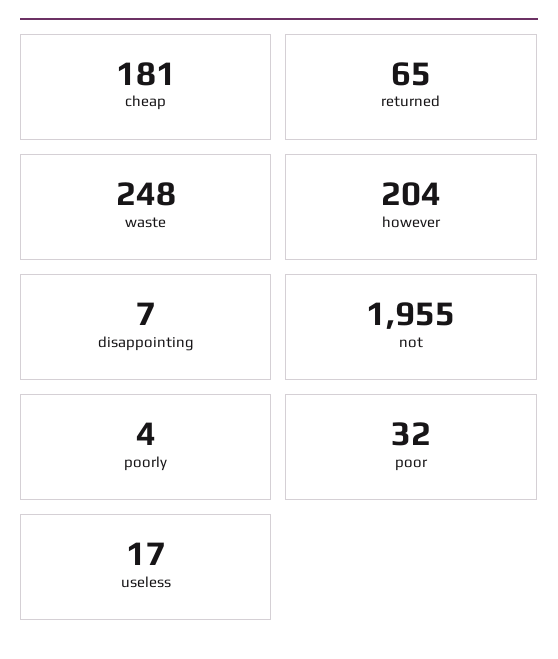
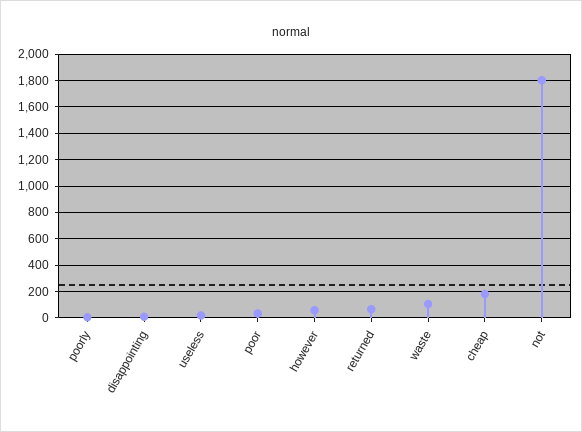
waste: 248 -> 100
however: 204 -> 50
not: 1955 -> 1800

